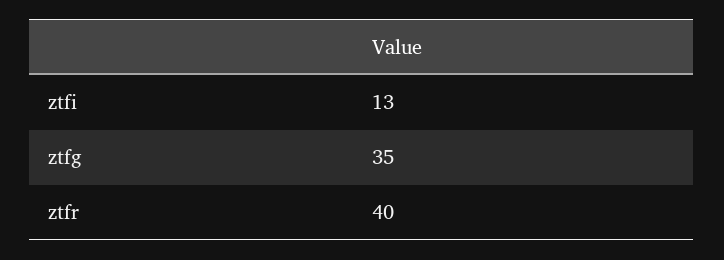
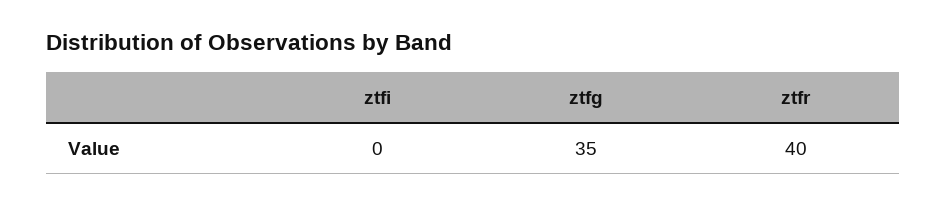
ztfi: 13 -> 0

